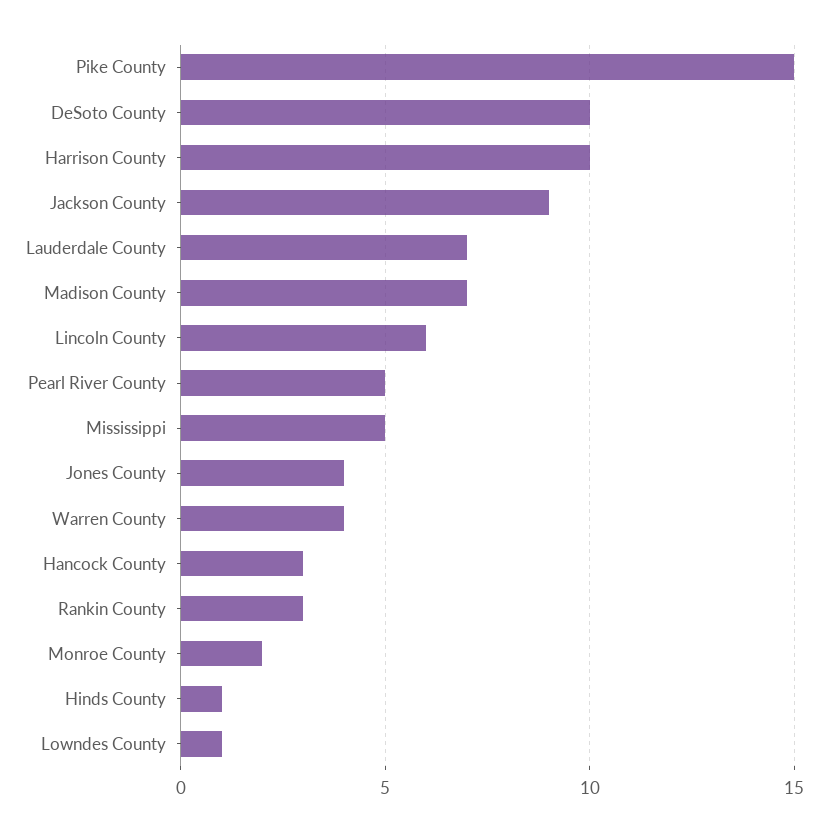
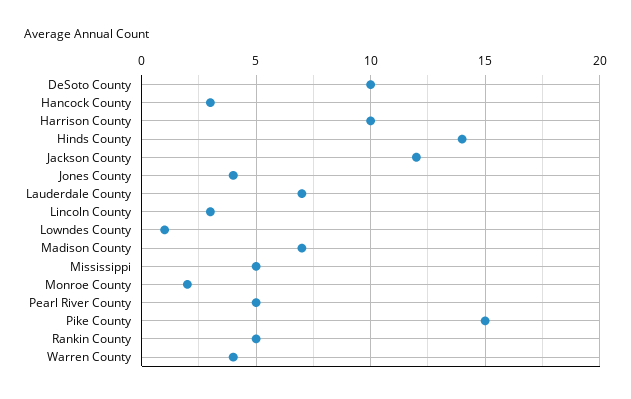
Jackson County: 9 -> 12
Lincoln County: 6 -> 3
Rankin County: 3 -> 5
Hinds County: 1 -> 14

